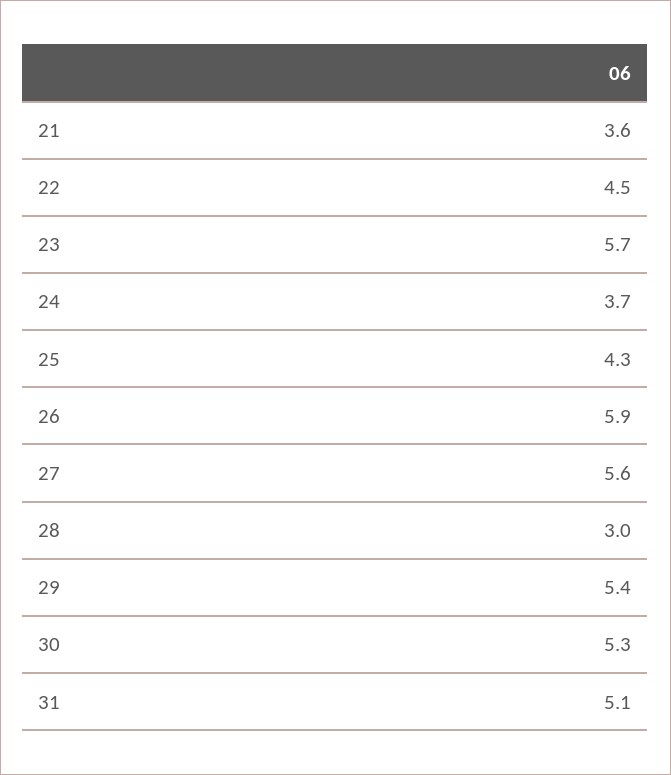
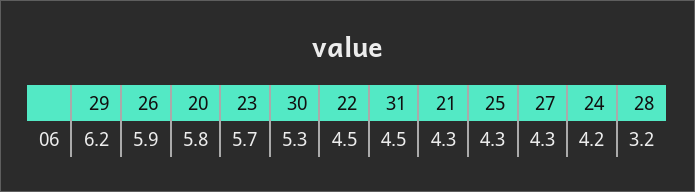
21: 3.6 -> 4.3
24: 3.7 -> 4.2
27: 5.6 -> 4.3
28: 3 -> 3.2
29: 5.4 -> 6.2
31: 5.1 -> 4.5
20: none -> 5.8

